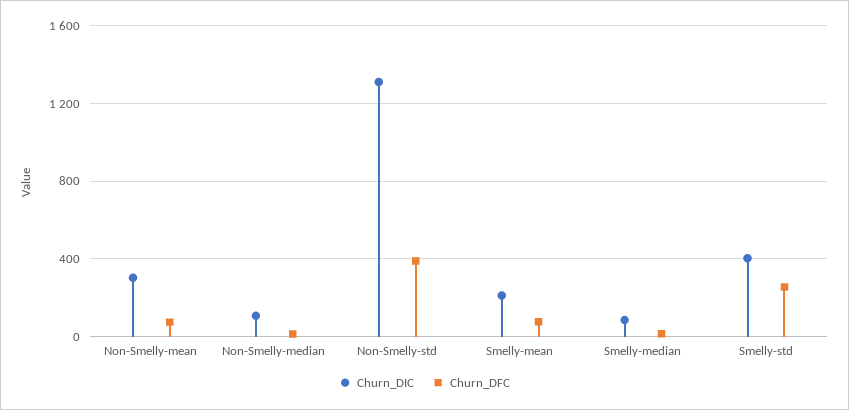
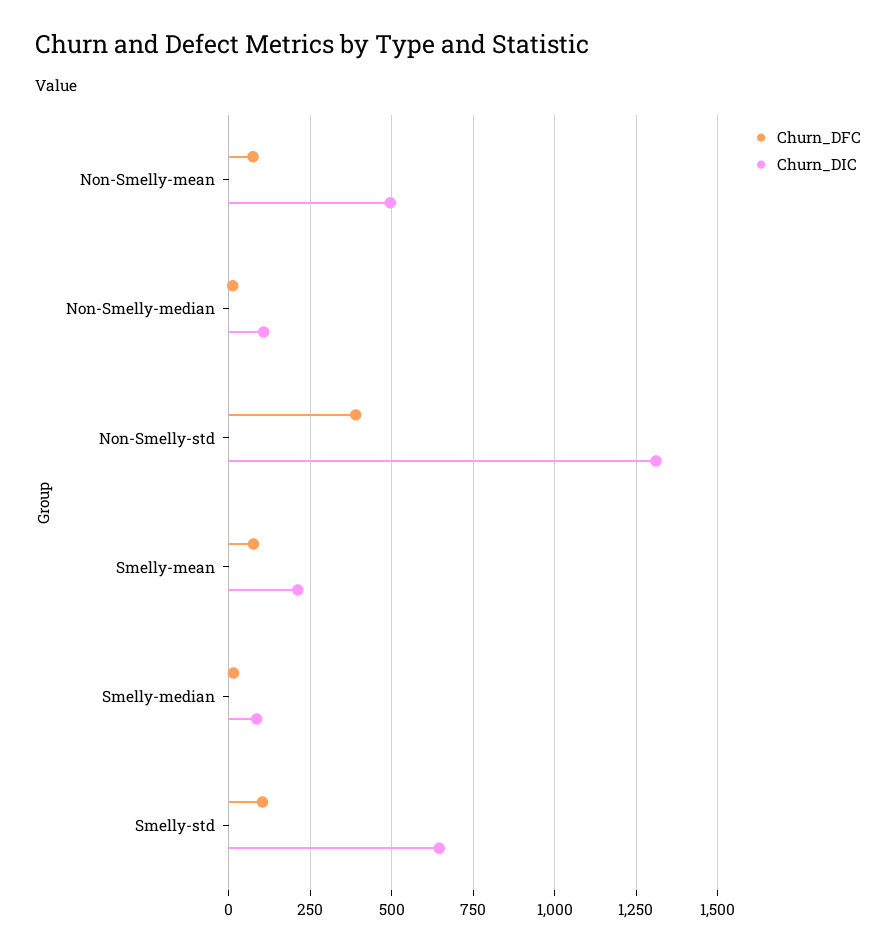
Churn_DIC, Non-Smelly-mean: 300 -> 500
Churn_DIC, Smelly-std: 400 -> 650
Churn_DFC, Smelly-std: 250 -> 100

